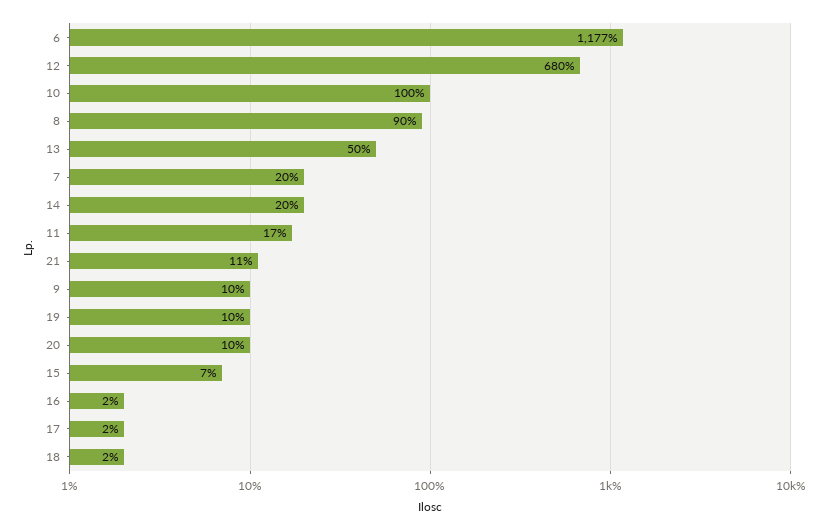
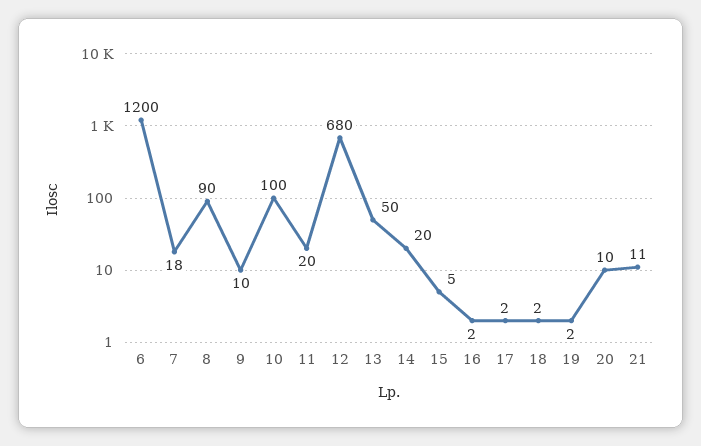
6: 1177 -> 1200
7: 20 -> 18
11: 17 -> 20
19: 10 -> 2
15: 7 -> 5

